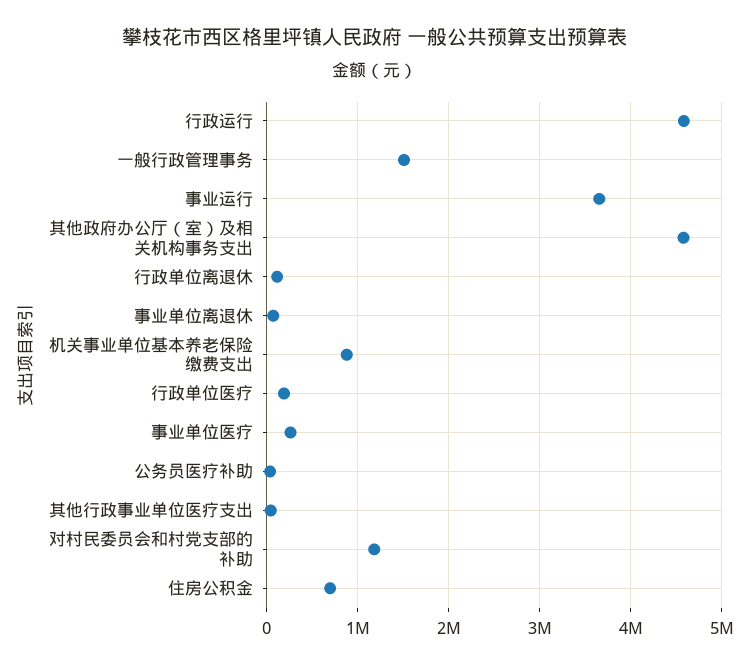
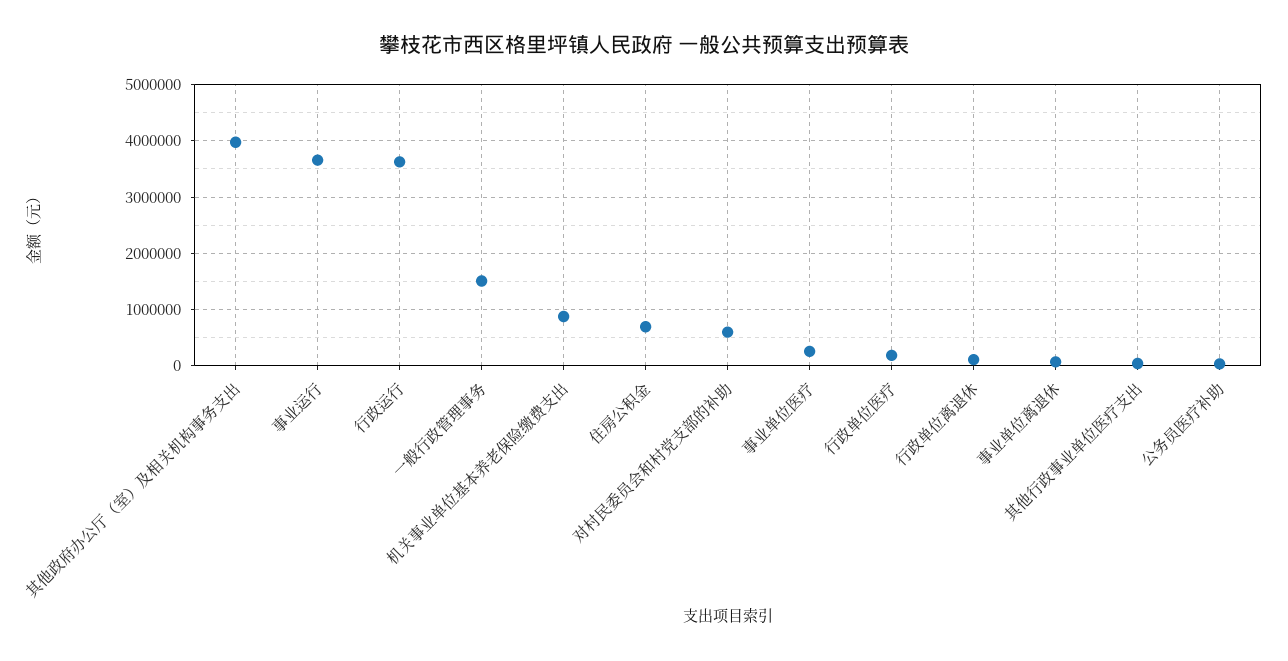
行政运行: 4600000 -> 3600000
其他政府办公厅（室）及相关机构事务支出: 4600000 -> 4000000
对村民委员会和村党支部的补助: 1200000 -> 600000

